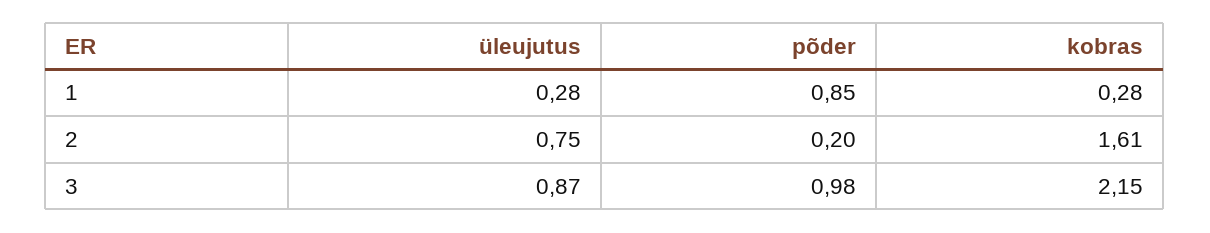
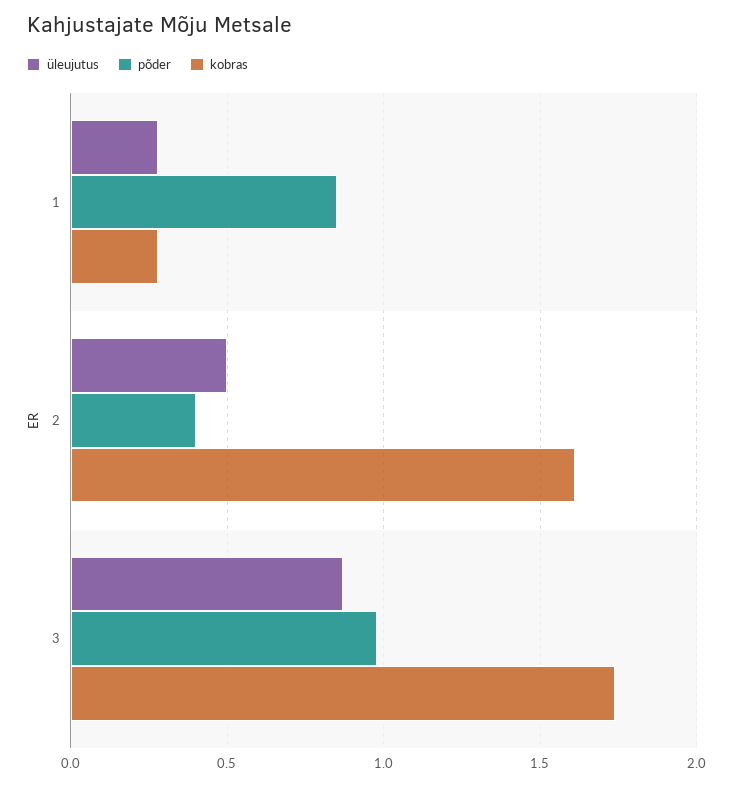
üleujutus, 2: 0.75 -> 0.5
põder, 2: 0.2 -> 0.4
kobras, 3: 2.15 -> 1.75

